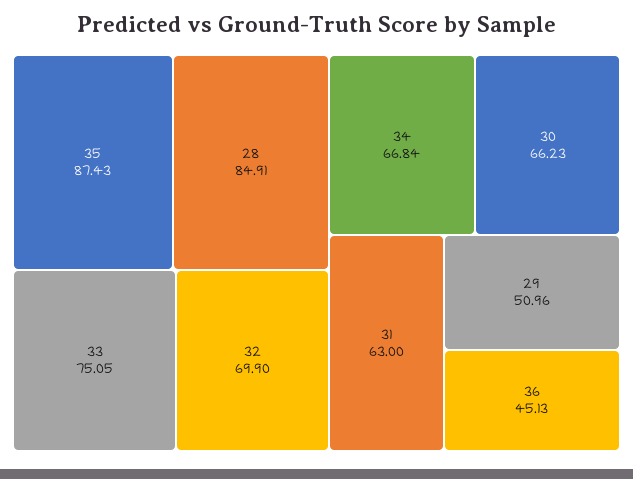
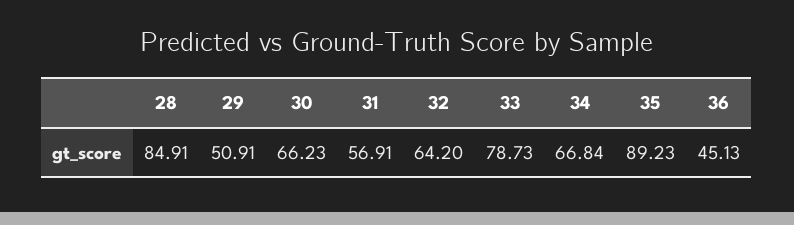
35: 87.43 -> 89.23
33: 75.05 -> 78.73
32: 69.9 -> 64.2
31: 63 -> 56.91
29: 50.96 -> 50.91

